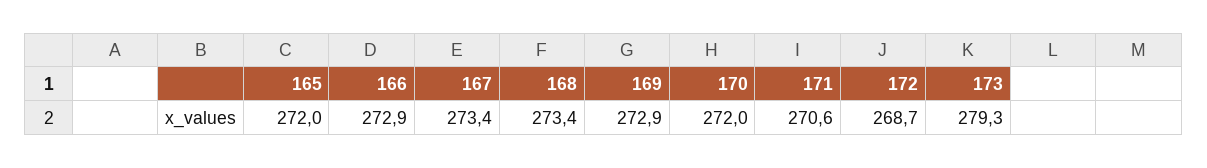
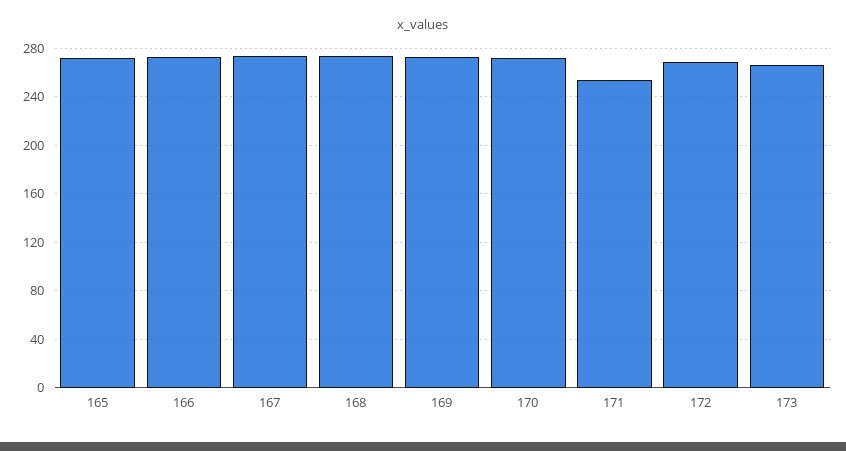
171: 270.6 -> 255
173: 279.3 -> 265

